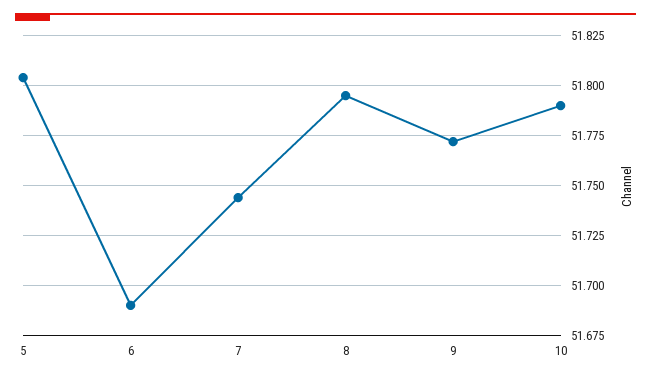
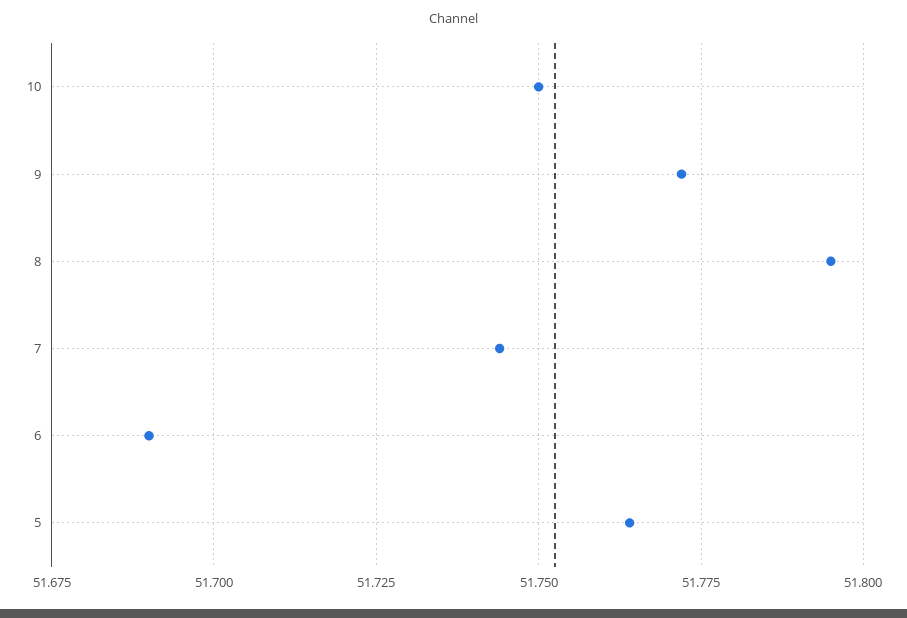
5: 51.805 -> 51.765
10: 51.79 -> 51.75

